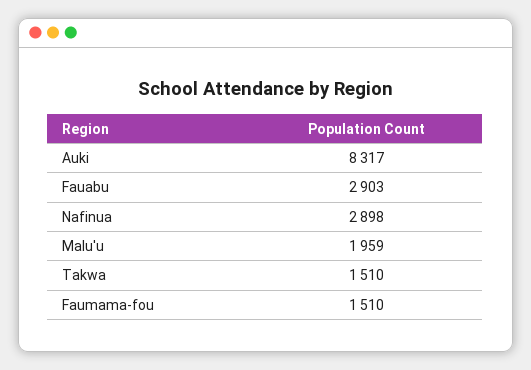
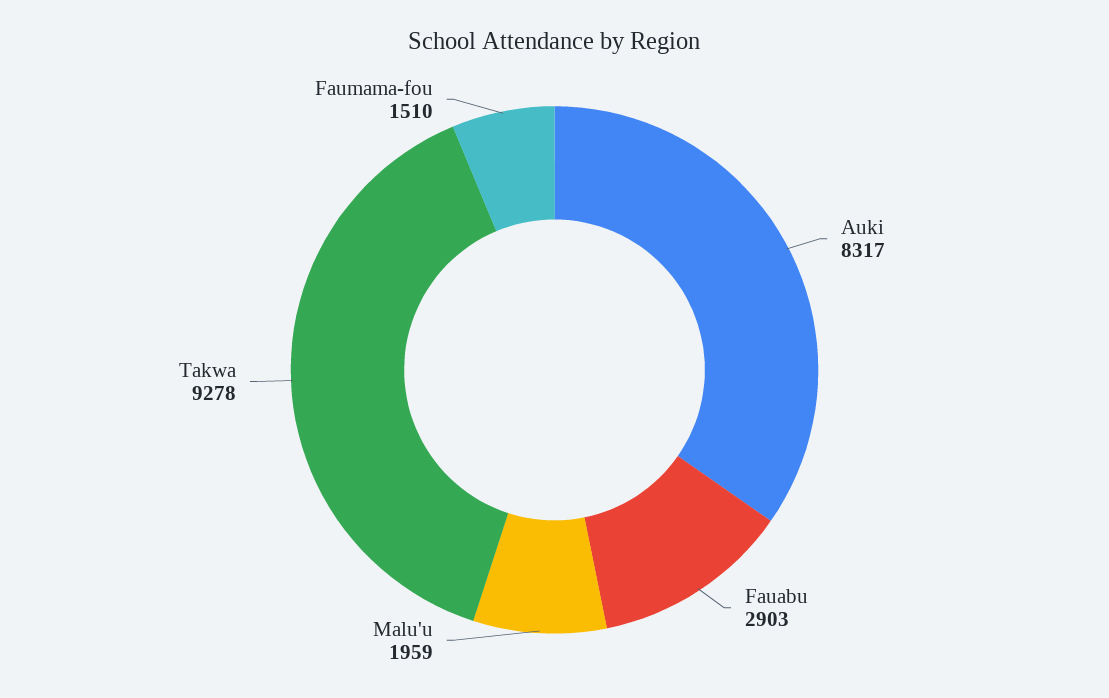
Nafinua: 2898 -> none
Takwa: 1510 -> 9278

